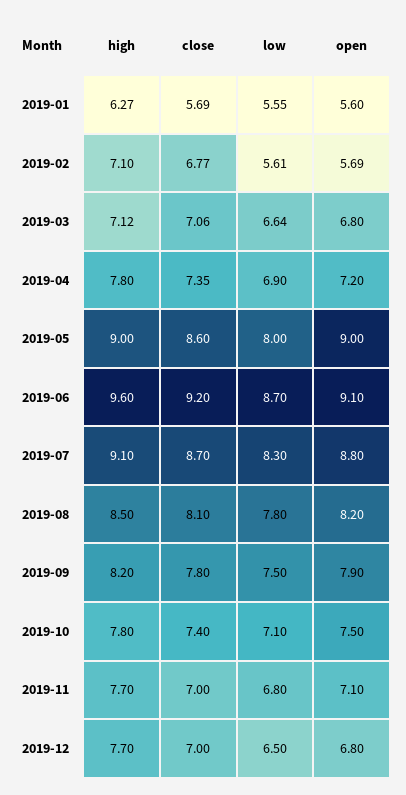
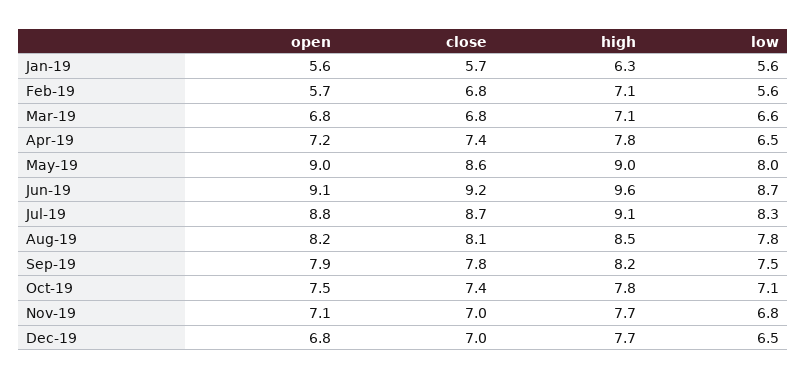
close, 2019-03: 7.06 -> 6.8
low, 2019-04: 6.9 -> 6.5

